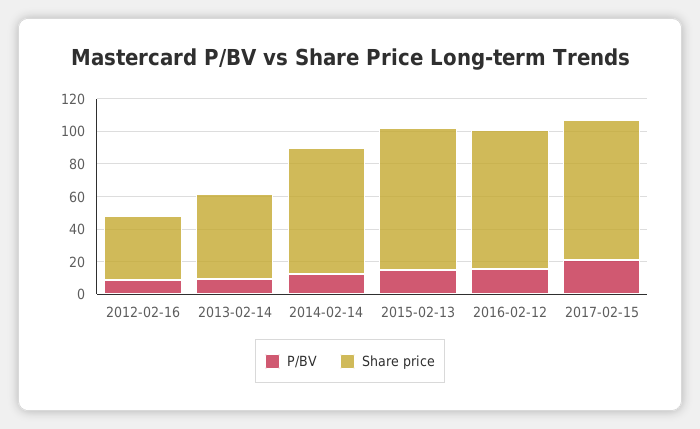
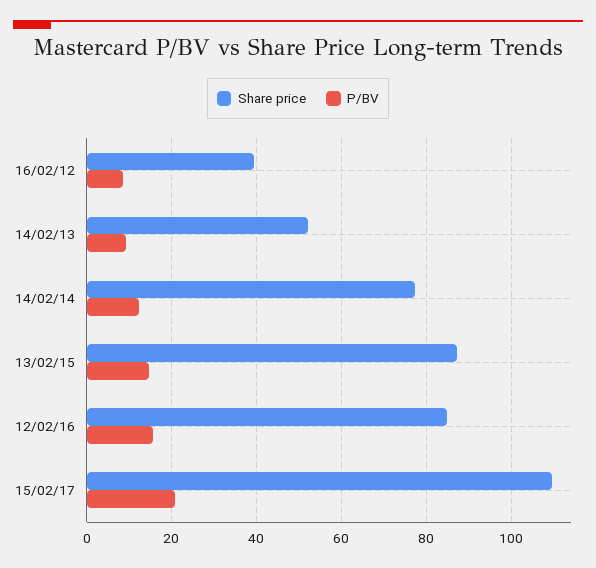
Share price, 2017-02-15: 85 -> 110

